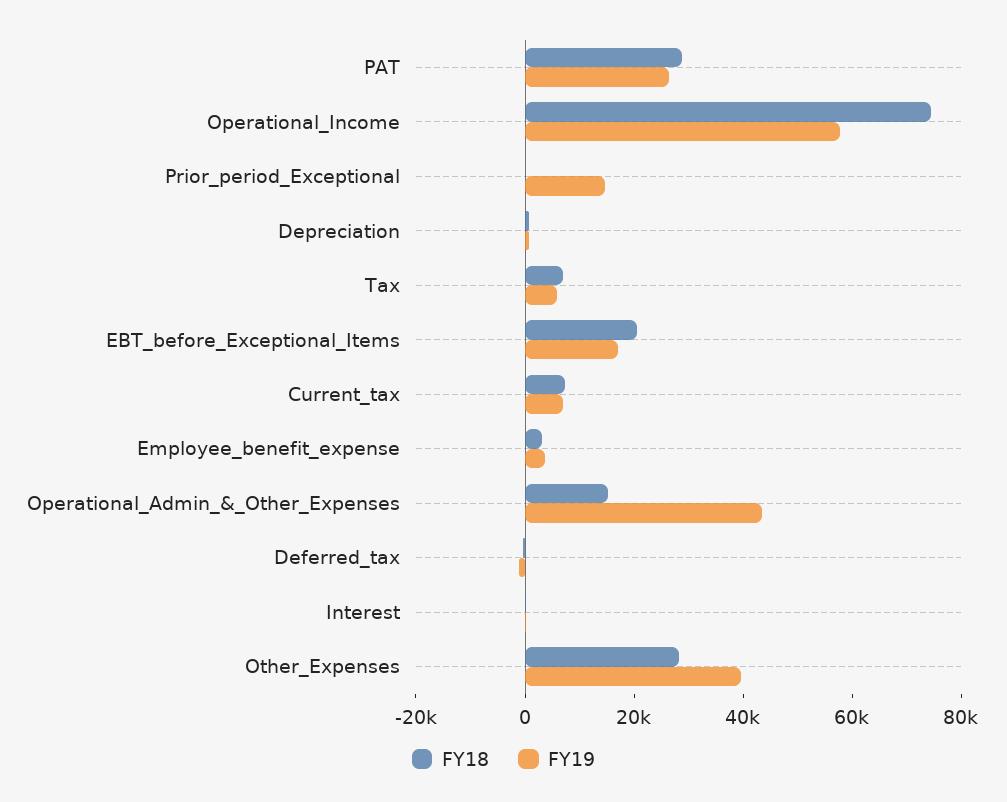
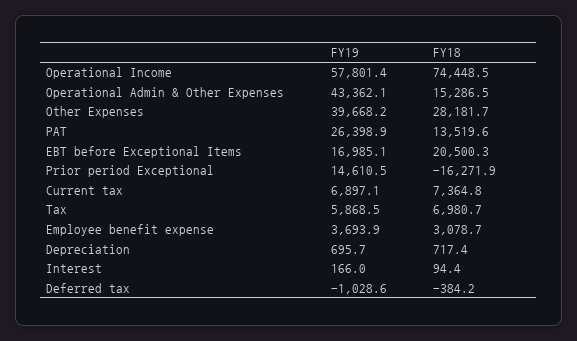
FY18, PAT: 30000 -> 13519.6
FY18, Prior_period_Exceptional: 0 -> -16271.9

